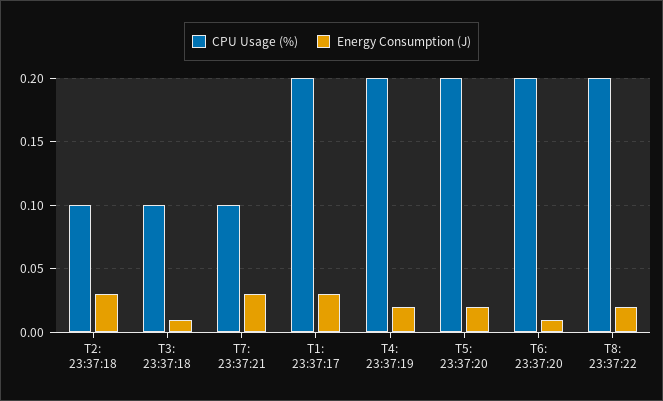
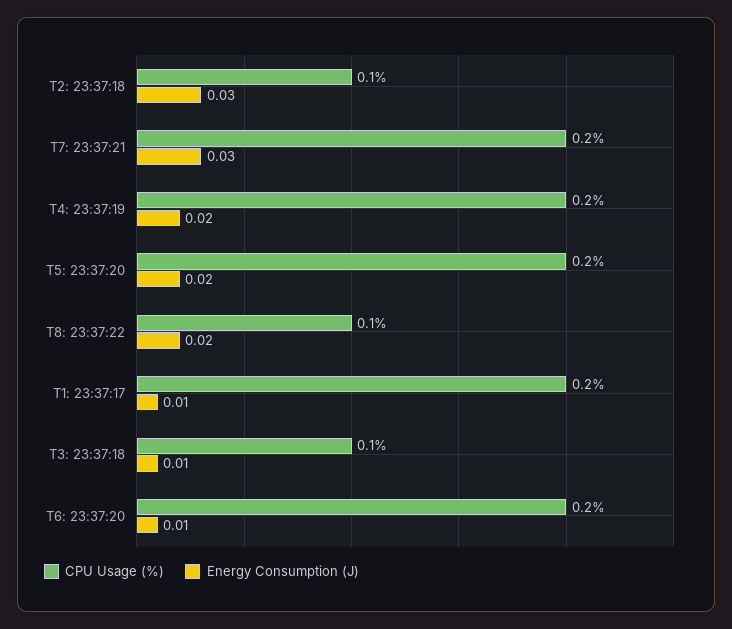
CPU Usage (%), T7: 23:37:21: 0.1 -> 0.2
Energy Consumption (J), T1: 23:37:17: 0.03 -> 0.01
CPU Usage (%), T8: 23:37:22: 0.2 -> 0.1

